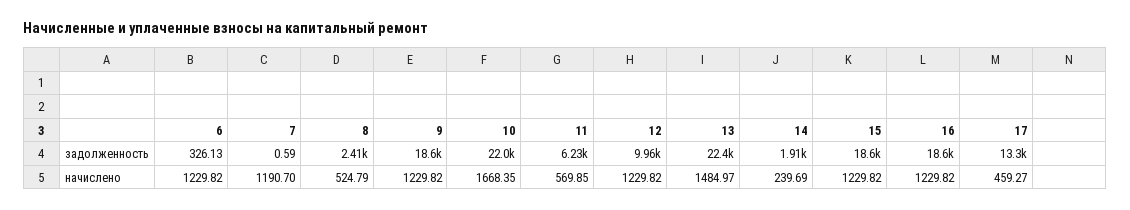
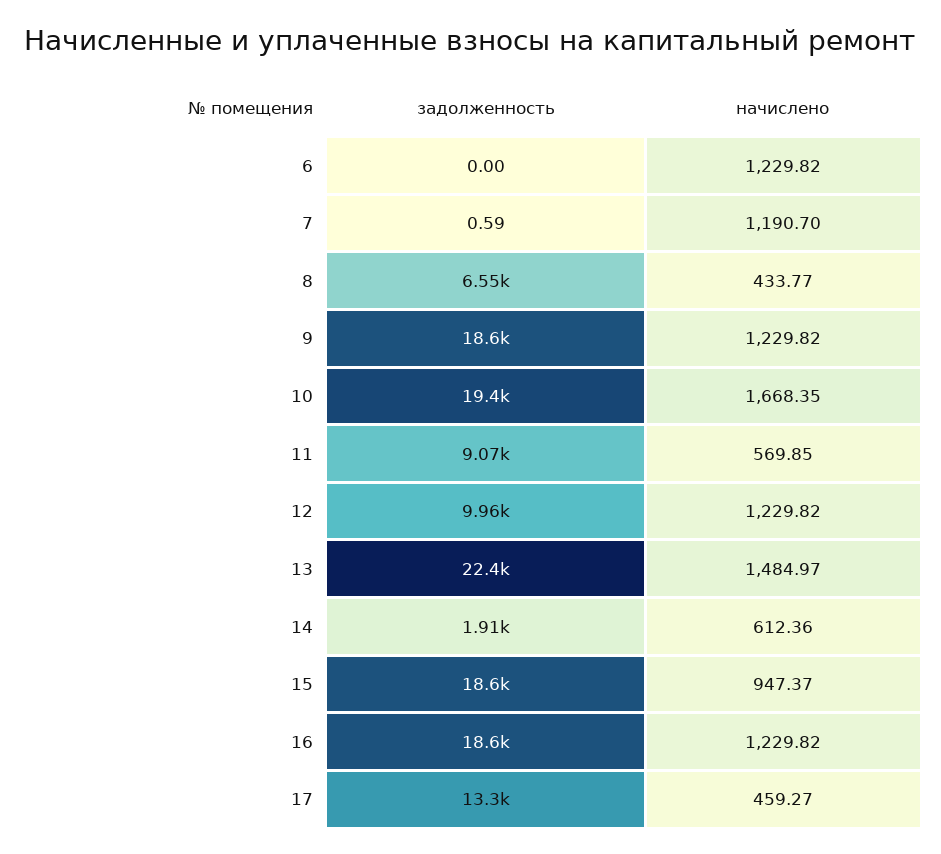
6, задолженность: 326.13 -> 0
8, задолженность: 2410 -> 6550
10, задолженность: 22000 -> 19400
11, задолженность: 6230 -> 9070
8, начислено: 524.79 -> 433.77
14, начислено: 239.69 -> 612.36
15, начислено: 1229.82 -> 947.37

